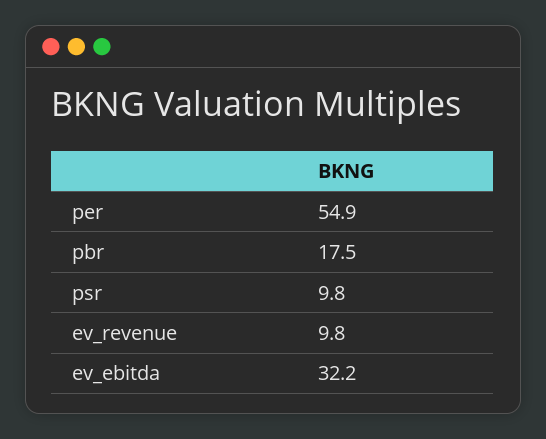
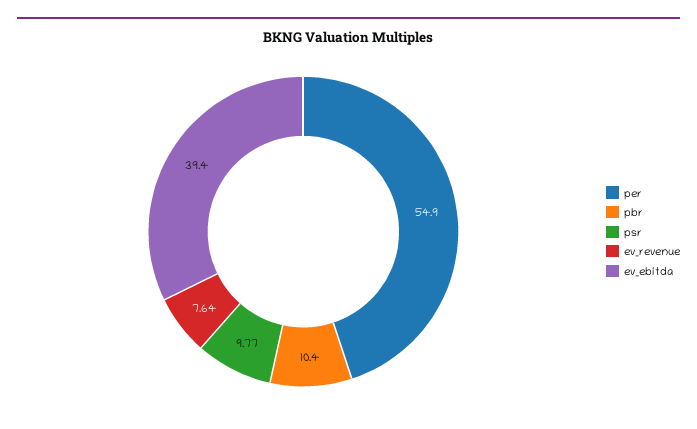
pbr: 17.5 -> 10.4
ev_revenue: 9.8 -> 7.64
ev_ebitda: 32.2 -> 39.4

